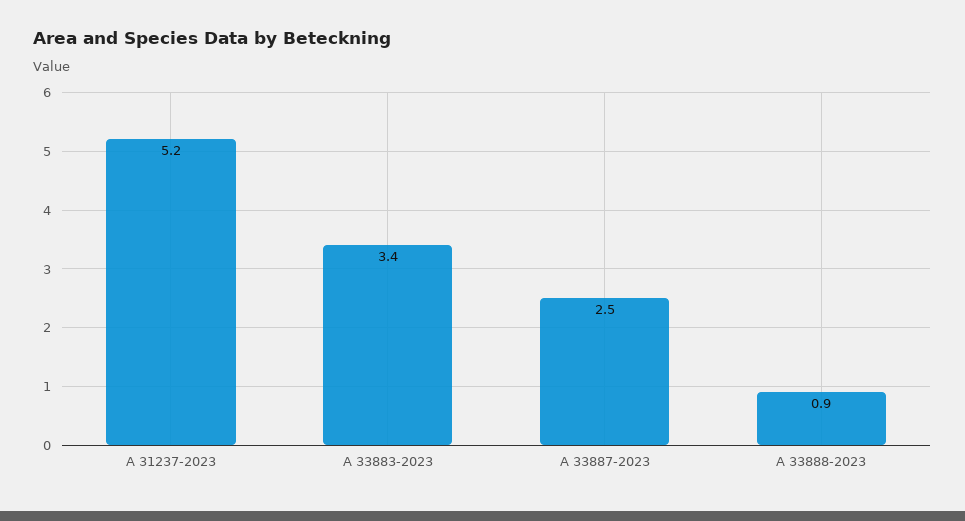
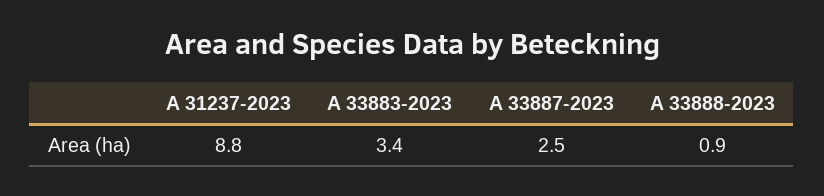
A 31237-2023: 5.2 -> 8.8

